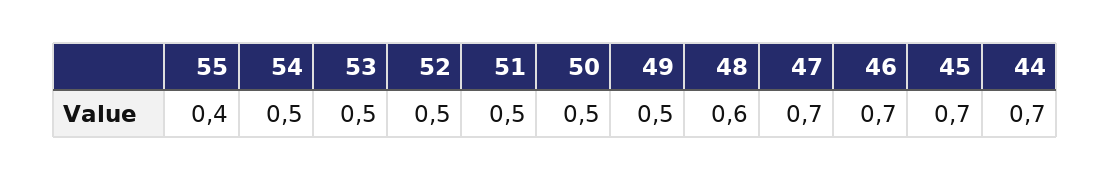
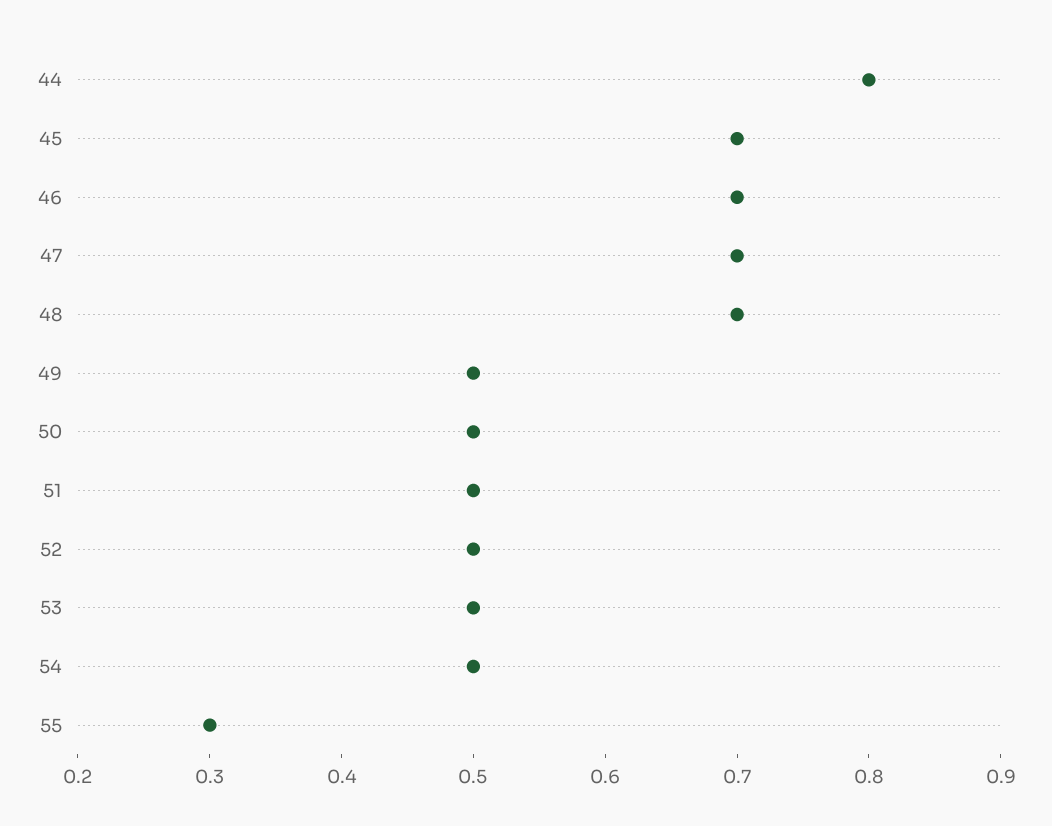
55: 0.4 -> 0.3
48: 0.6 -> 0.7
44: 0.7 -> 0.8

